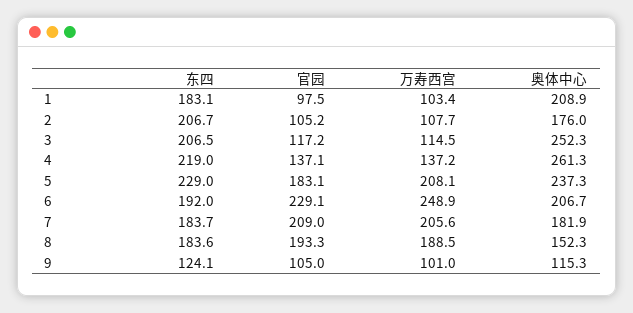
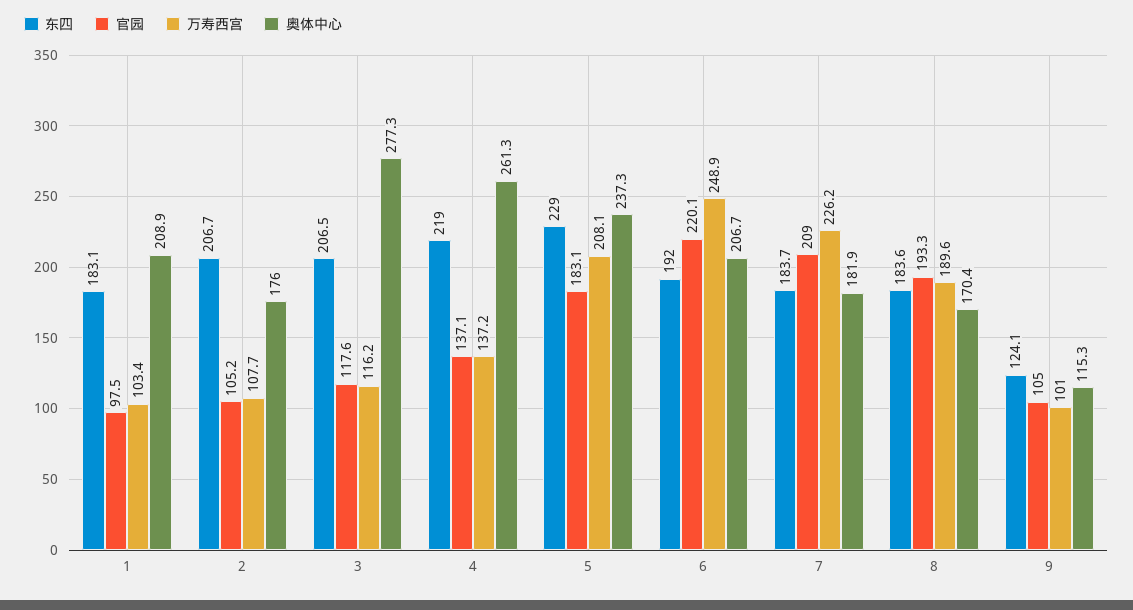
官园, 3: 117.2 -> 117.6
万寿西宫, 3: 114.5 -> 116.2
奥体中心, 3: 252.3 -> 277.3
官园, 6: 229.1 -> 220.1
万寿西宫, 7: 205.6 -> 226.2
万寿西宫, 8: 188.5 -> 189.6
奥体中心, 8: 152.3 -> 170.4

